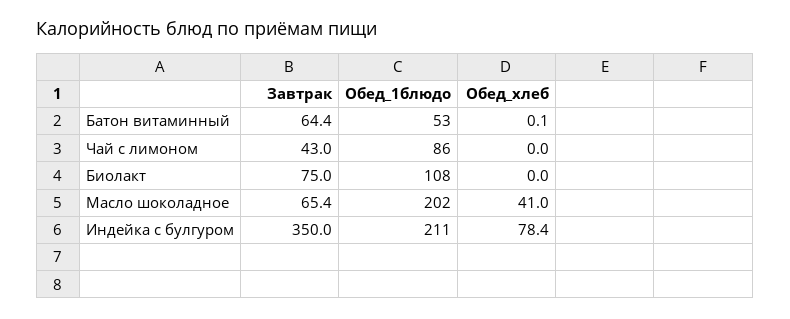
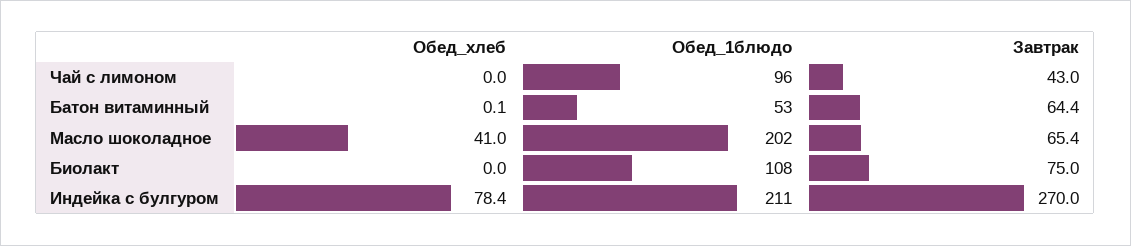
Обед_1блюдо, Чай с лимоном: 86 -> 96
Завтрак, Индейка с булгуром: 350 -> 270

